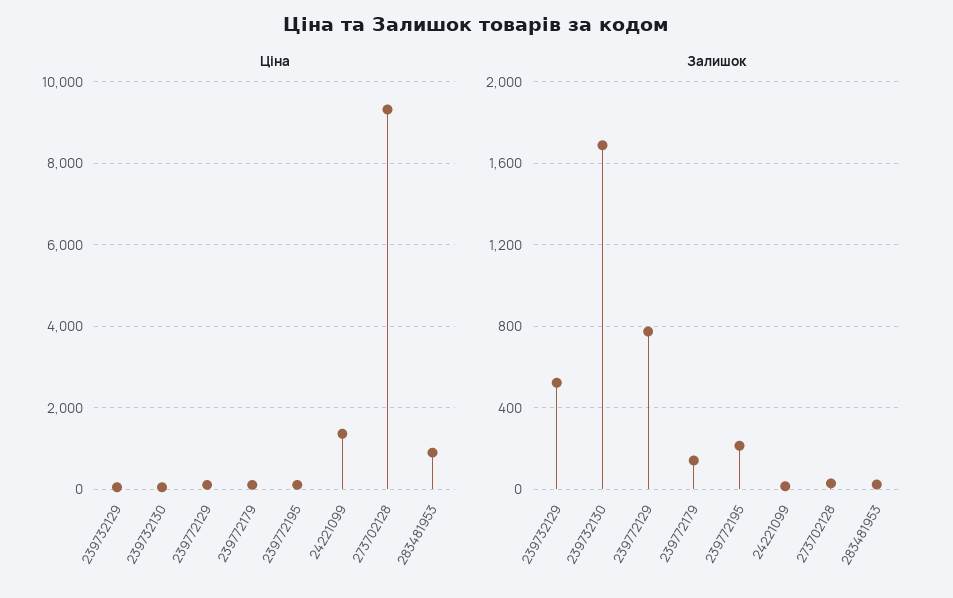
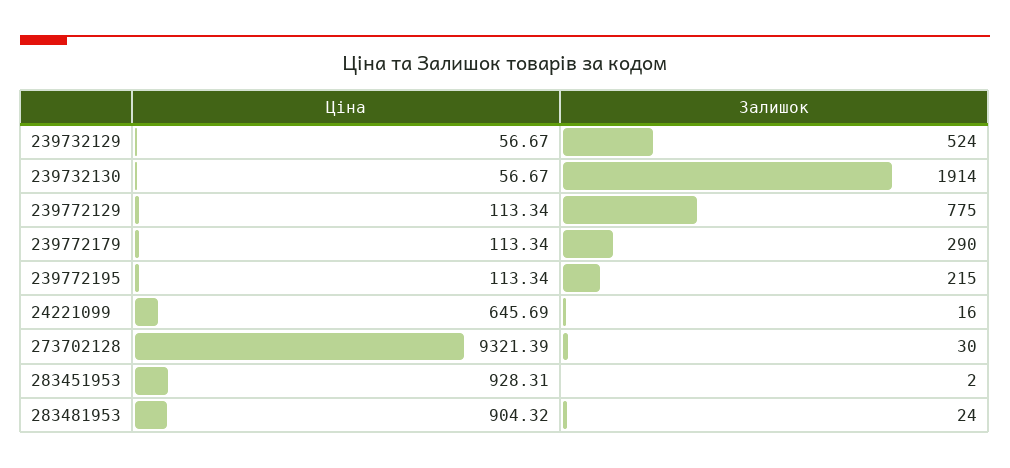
Ціна, 24221099: 1400 -> 645.69
Залишок, 239732130: 1700 -> 1914
Залишок, 239772179: 150 -> 290
Ціна, 283451953: none -> 928.31
Залишок, 283451953: none -> 2

